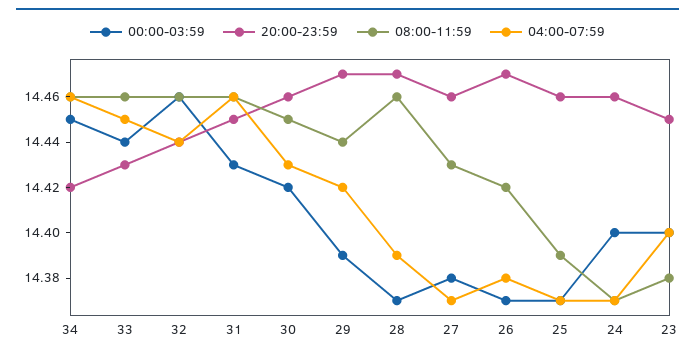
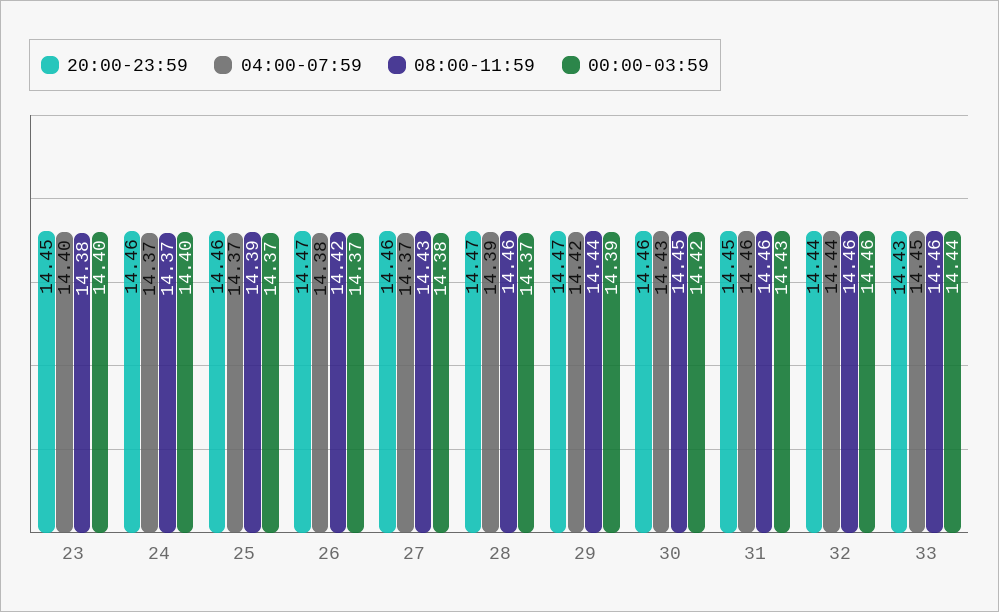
00:00-03:59, 34: 14.45 -> none
20:00-23:59, 34: 14.42 -> none
08:00-11:59, 34: 14.46 -> none
04:00-07:59, 34: 14.46 -> none

